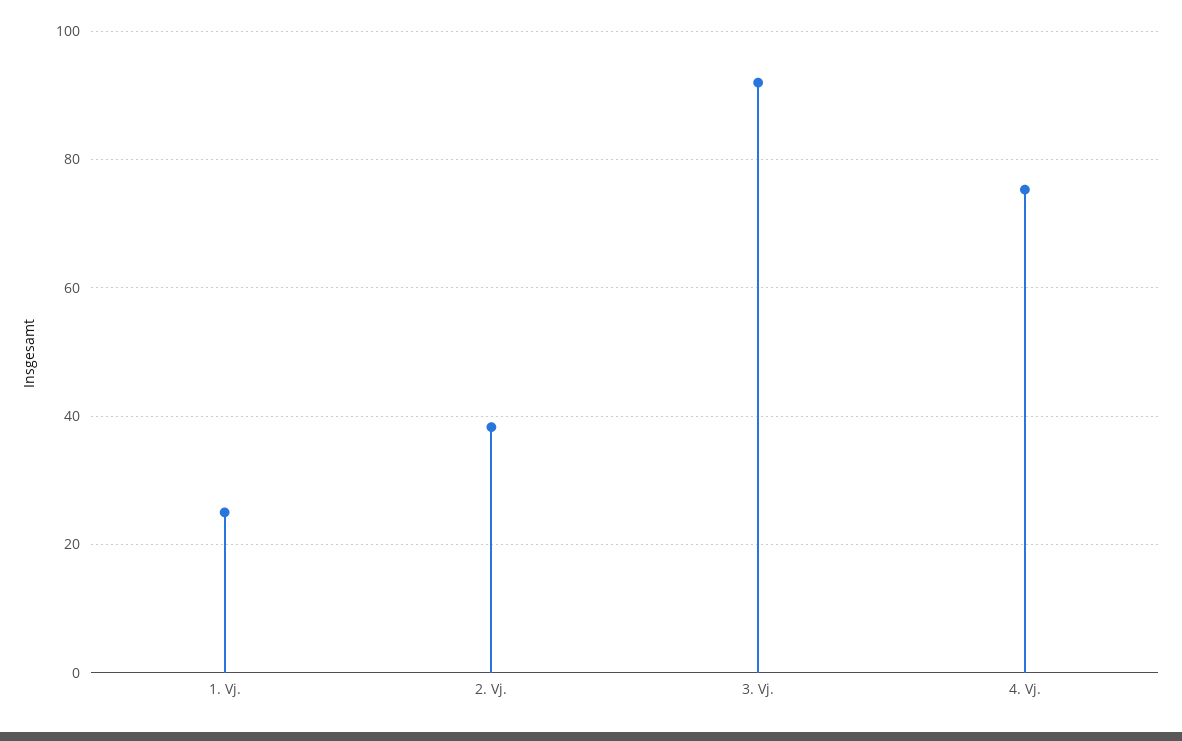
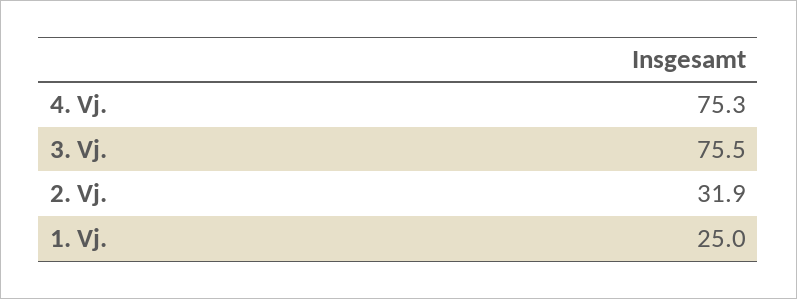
2. Vj.: 38 -> 31.9
3. Vj.: 92 -> 75.5

